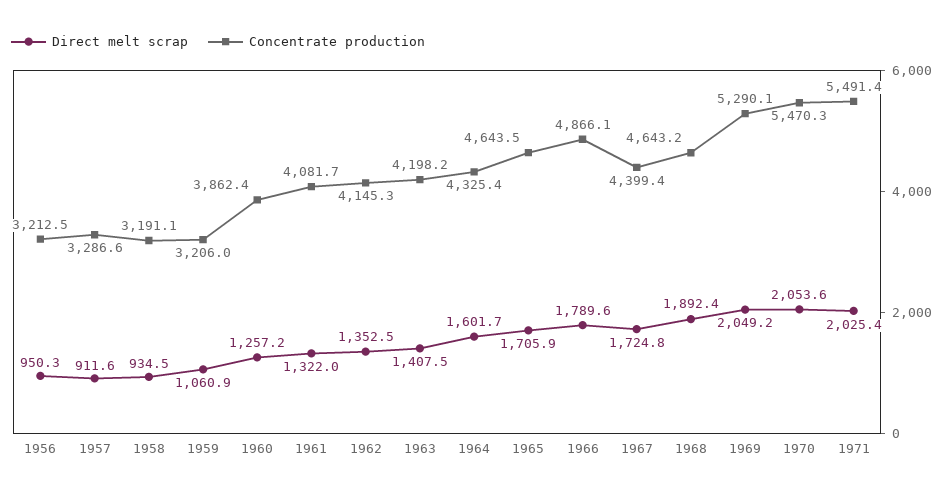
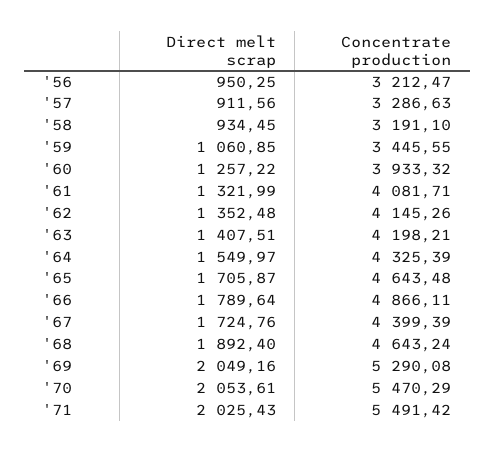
Concentrate production, 1959: 3206 -> 3445.55
Concentrate production, 1960: 3862.4 -> 3933.32
Direct melt scrap, 1964: 1601.7 -> 1549.97

